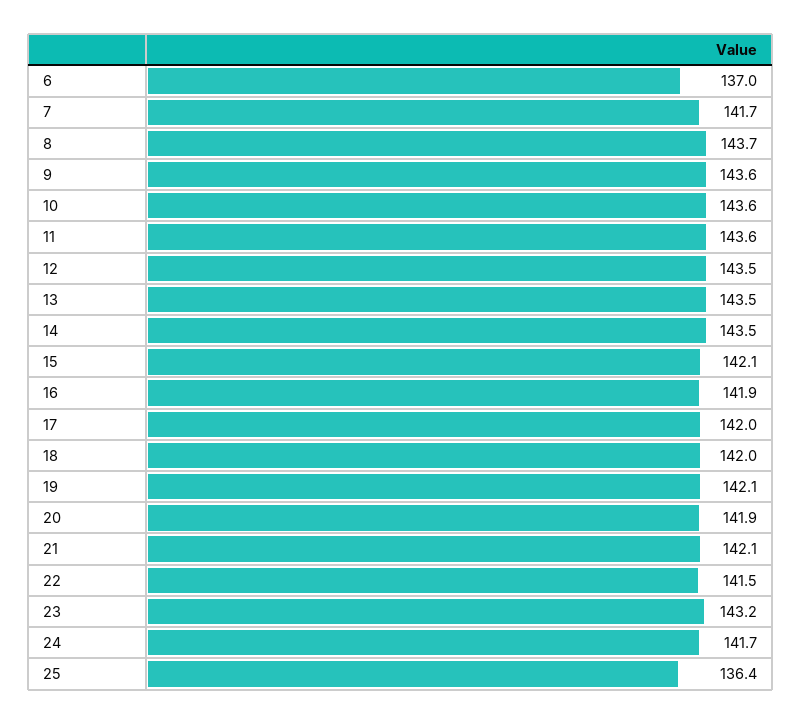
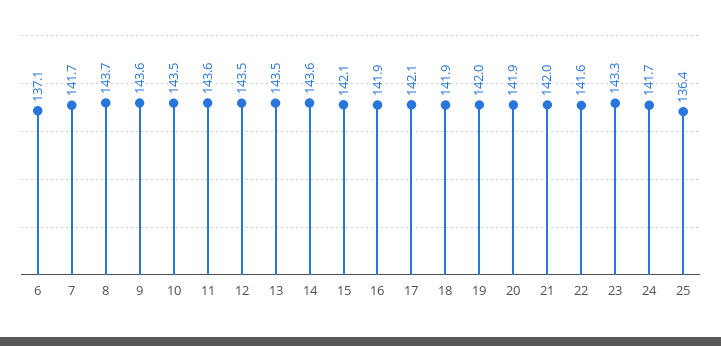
6: 137 -> 137.1
10: 143.6 -> 143.5
14: 143.5 -> 143.6
17: 142 -> 142.1
18: 142 -> 141.9
19: 142.1 -> 142
21: 142.1 -> 142
22: 141.5 -> 141.6
23: 143.2 -> 143.3

